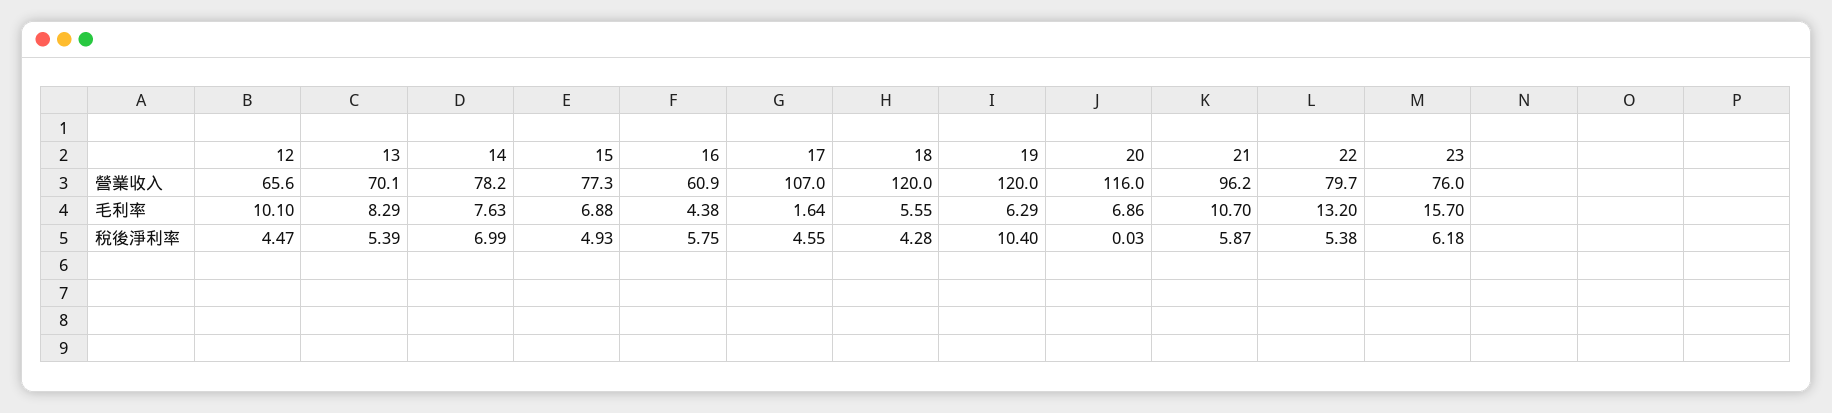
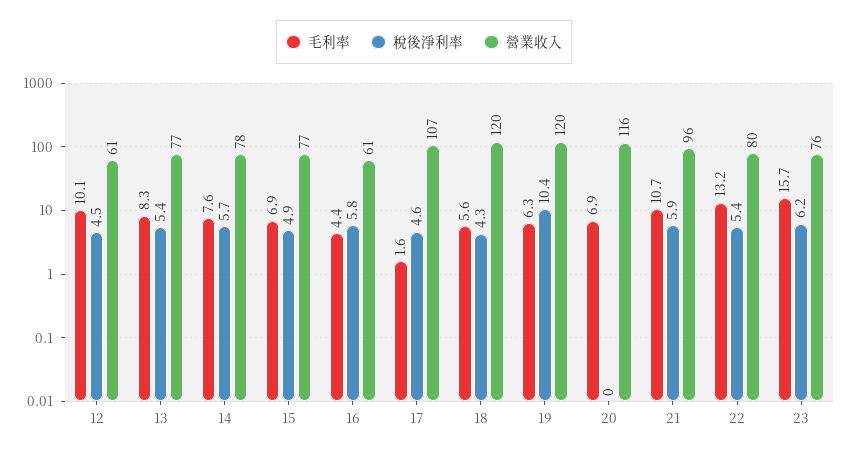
營業收入, 12: 65.6 -> 61
營業收入, 13: 70.1 -> 77
稅後淨利率, 14: 6.99 -> 5.7

